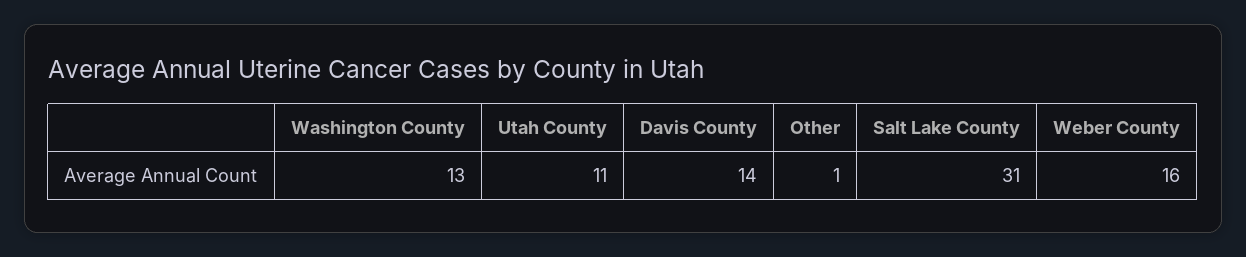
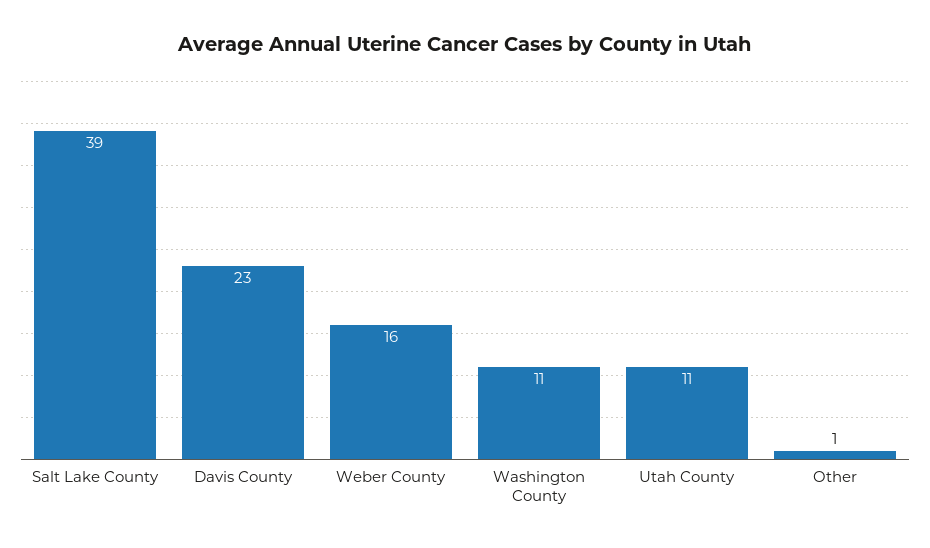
Washington County: 13 -> 11
Davis County: 14 -> 23
Salt Lake County: 31 -> 39

